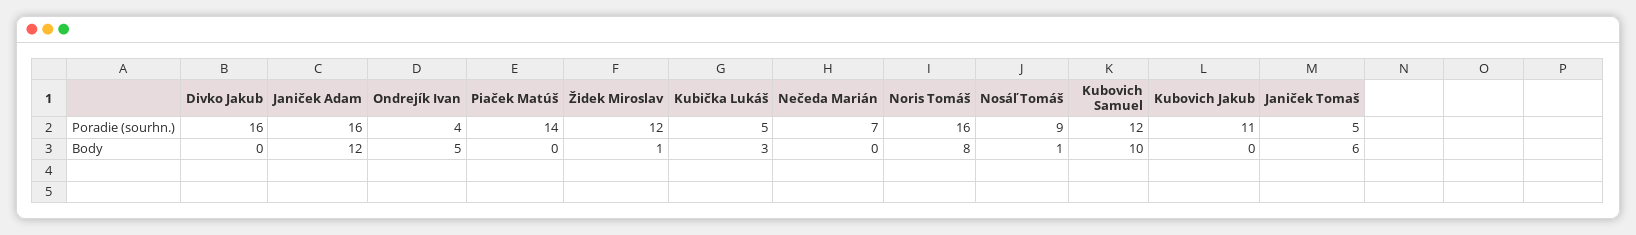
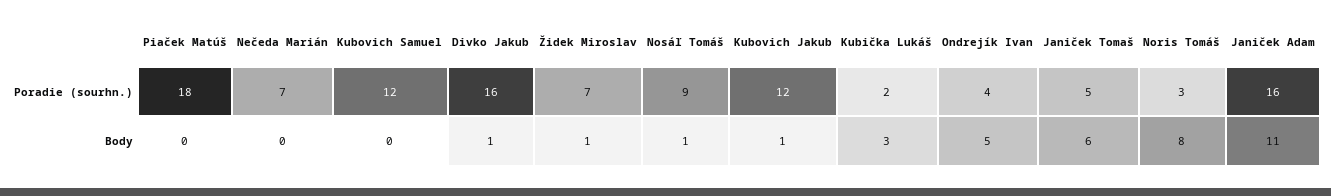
Piaček Matúš, Poradie (sourhn.): 14 -> 18
Židek Miroslav, Poradie (sourhn.): 12 -> 7
Kubička Lukáš, Poradie (sourhn.): 5 -> 2
Noris Tomáš, Poradie (sourhn.): 16 -> 3
Kubovich Jakub, Poradie (sourhn.): 11 -> 12
Divko Jakub, Body: 0 -> 1
Janiček Adam, Body: 12 -> 11
Kubovich Samuel, Body: 10 -> 0
Kubovich Jakub, Body: 0 -> 1

